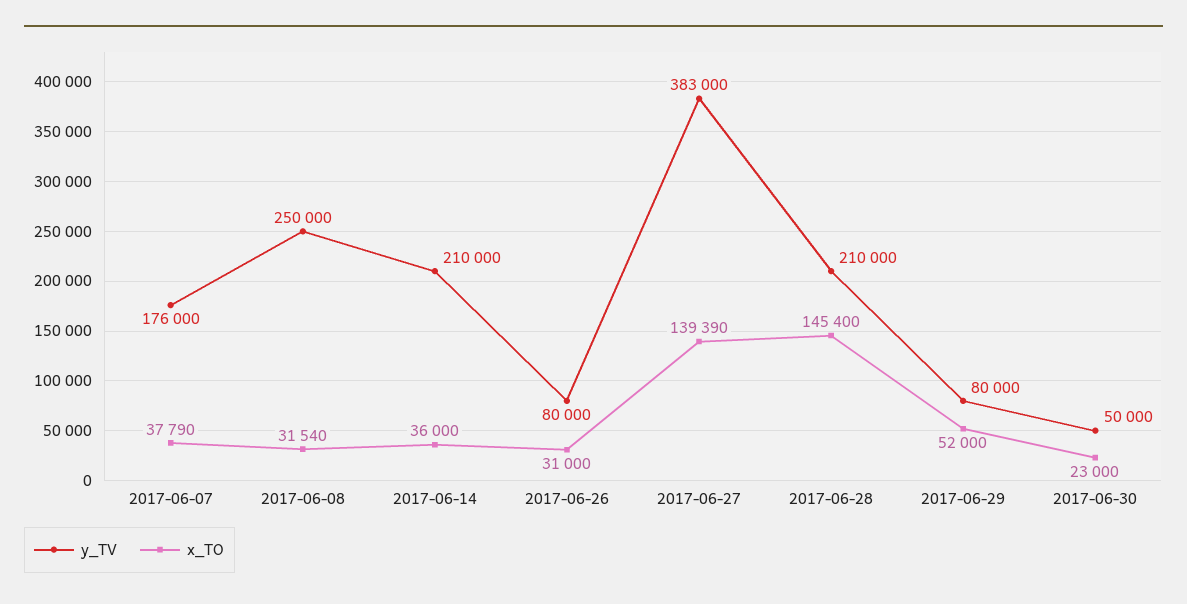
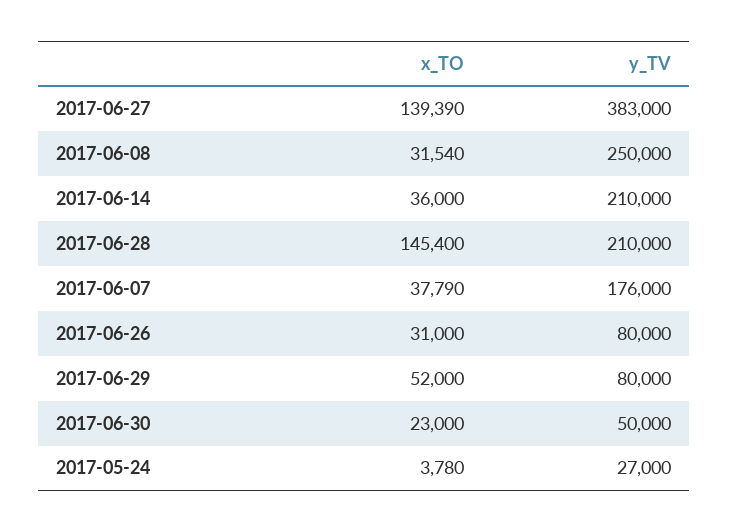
x_TO, 2017-05-24: none -> 3780
y_TV, 2017-05-24: none -> 27000

